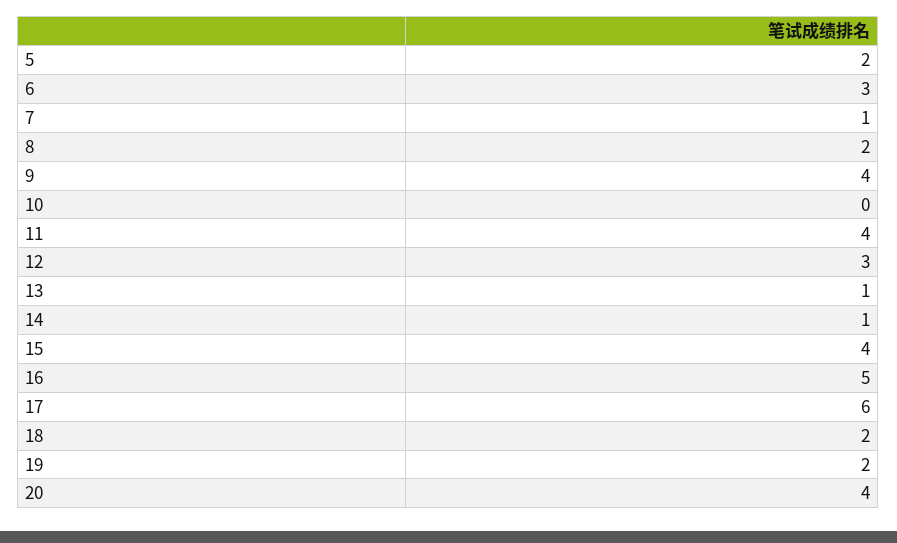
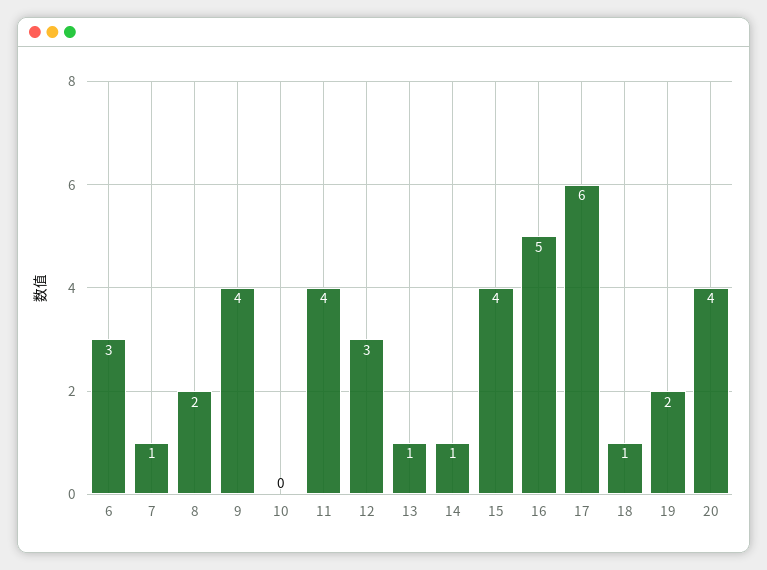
5: 2 -> none
18: 2 -> 1

